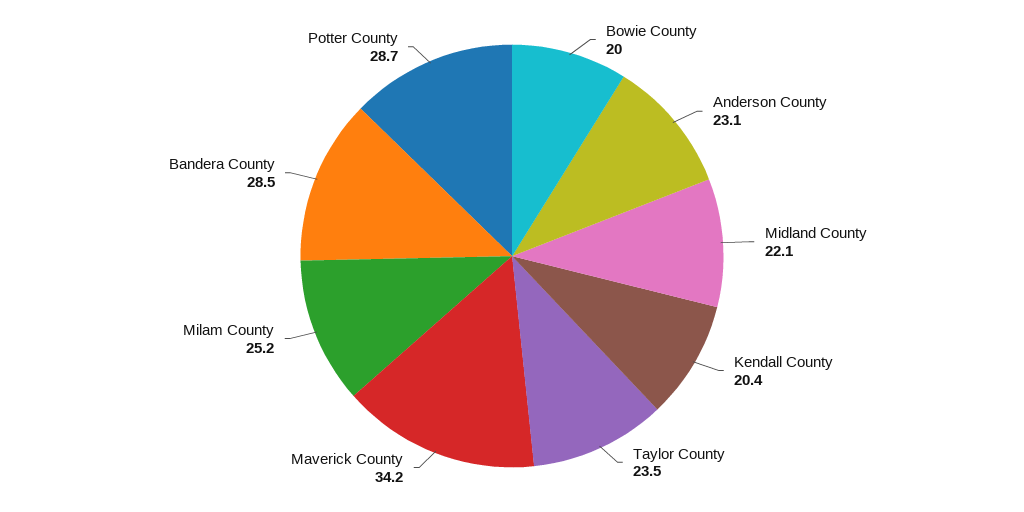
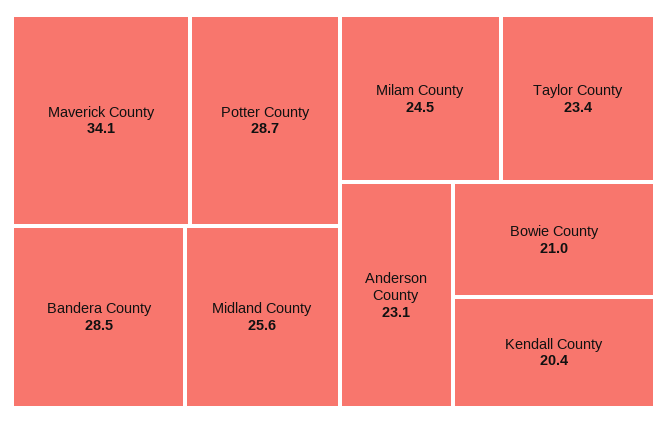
Bowie County: 20 -> 21
Midland County: 22.1 -> 25.6
Taylor County: 23.5 -> 23.4
Maverick County: 34.2 -> 34.1
Milam County: 25.2 -> 24.5

